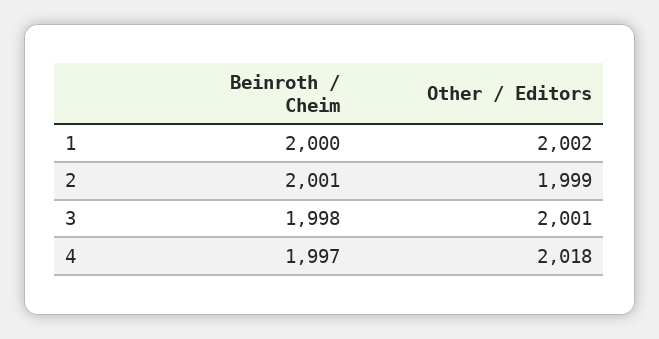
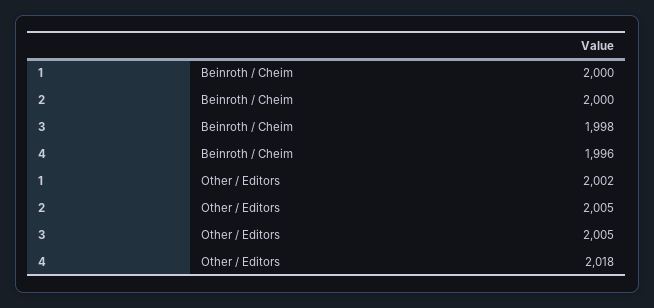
Beinroth / Cheim, 2: 2001 -> 2000
Other / Editors, 2: 1999 -> 2005
Other / Editors, 3: 2001 -> 2005
Beinroth / Cheim, 4: 1997 -> 1996

